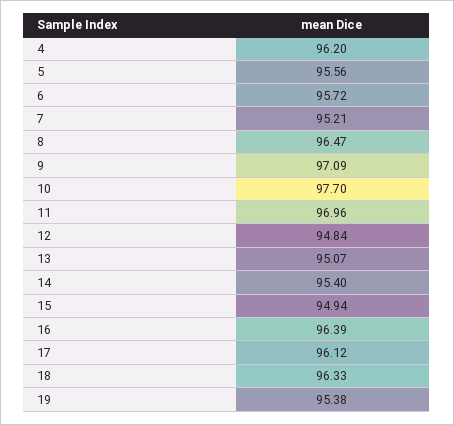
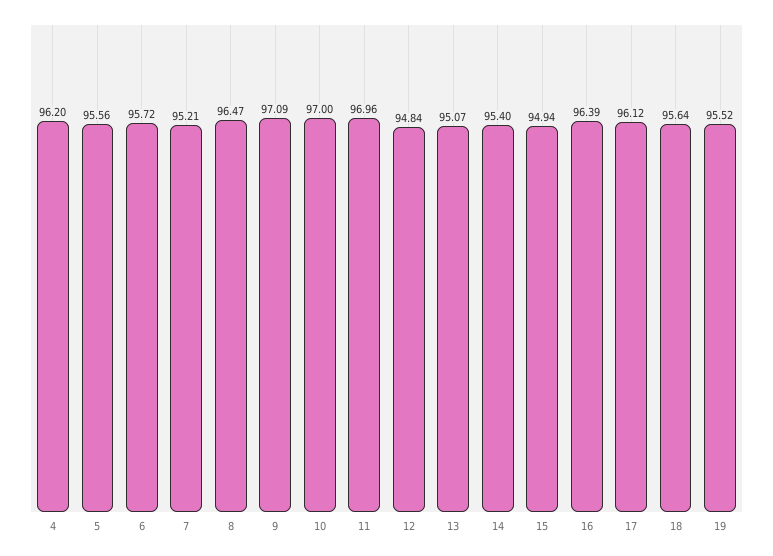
10: 97.7 -> 97
18: 96.33 -> 95.64
19: 95.38 -> 95.52

